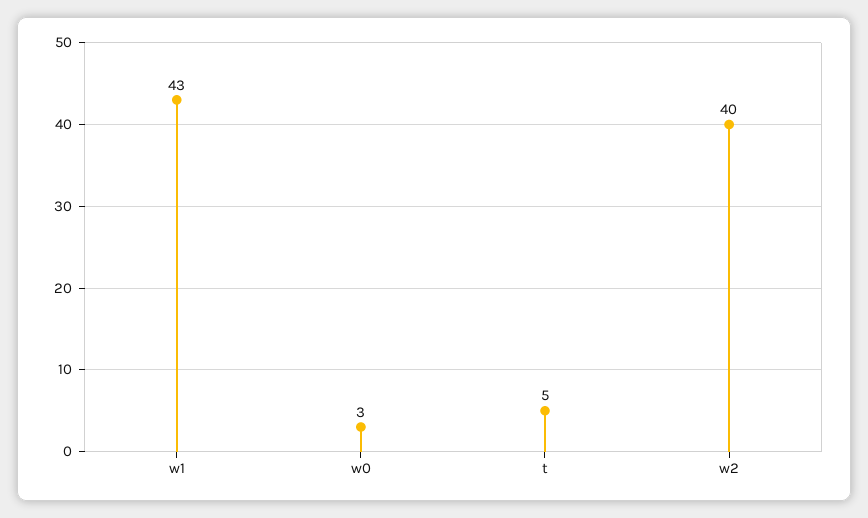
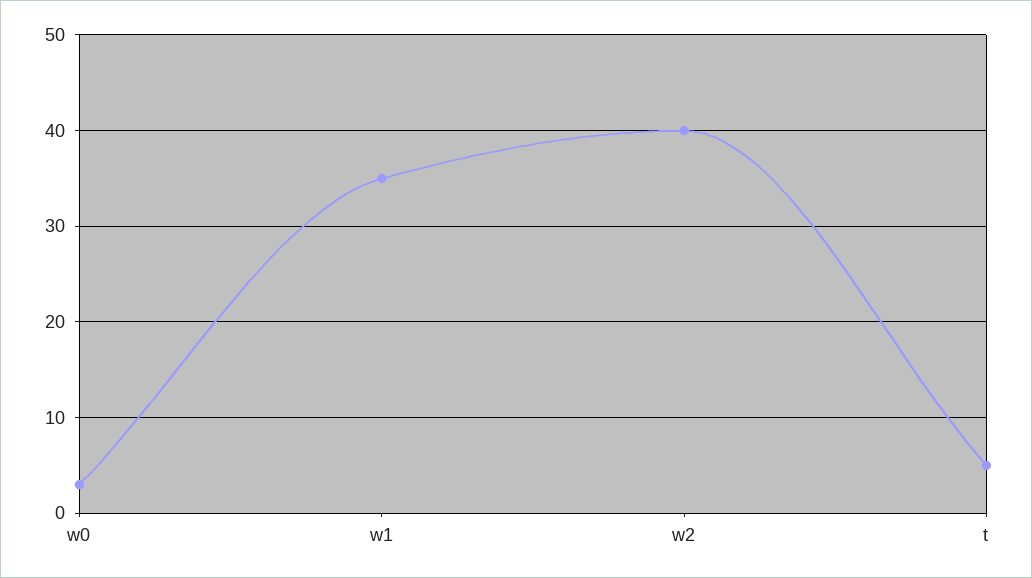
w1: 43 -> 35

